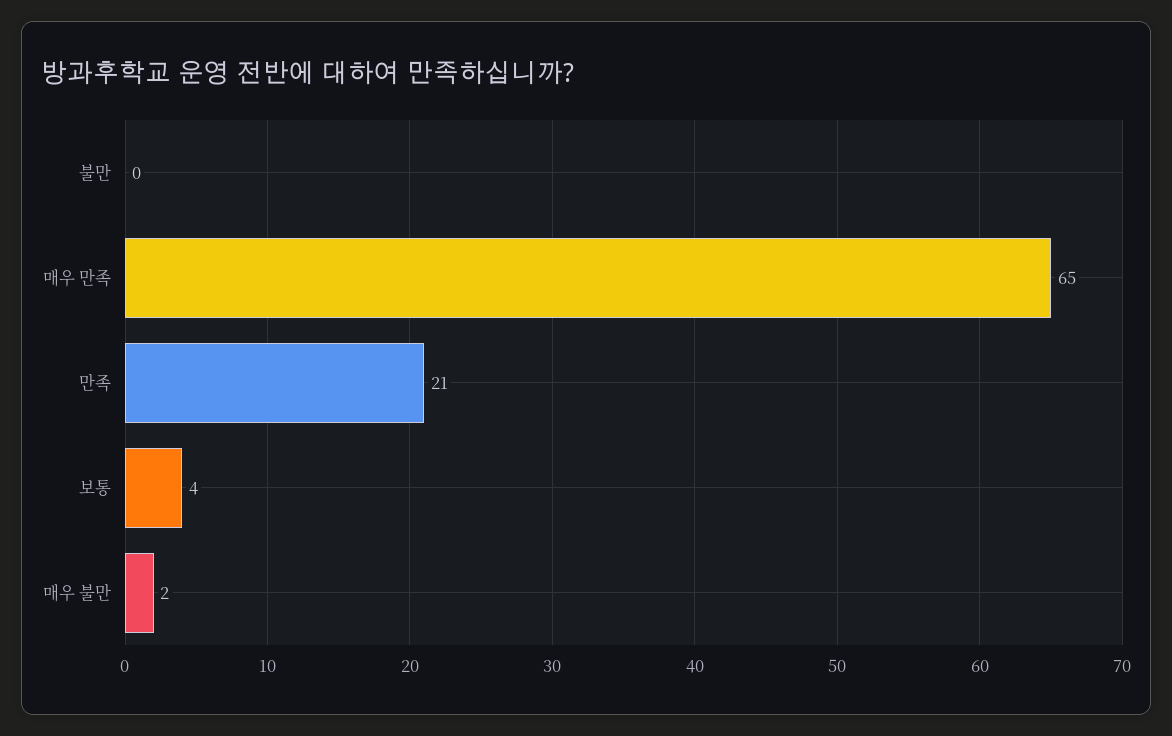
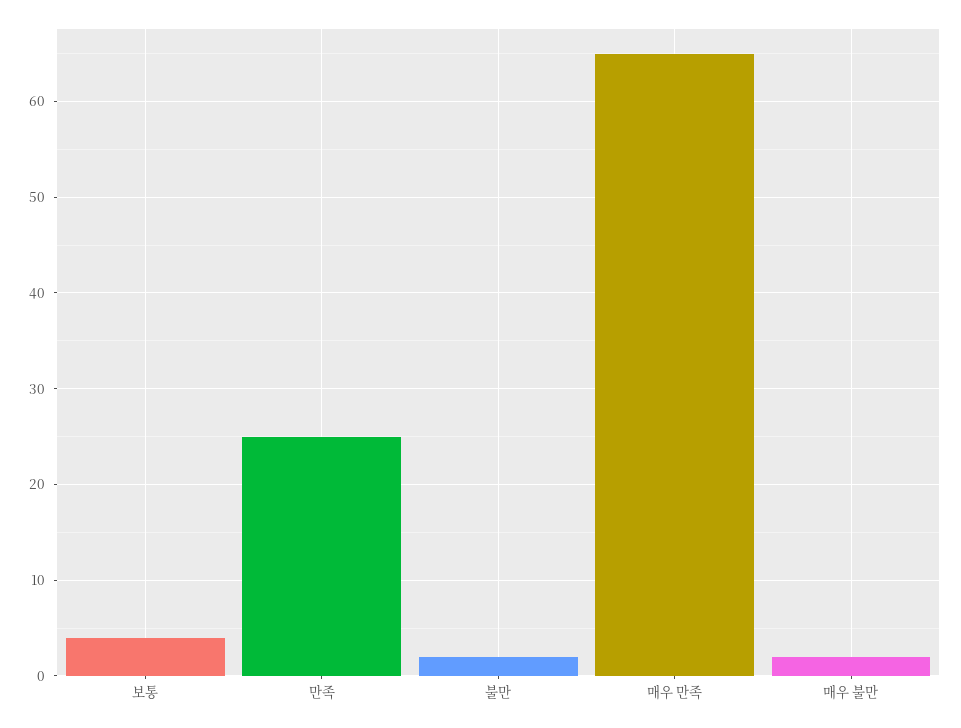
불만: 0 -> 2
만족: 21 -> 25

